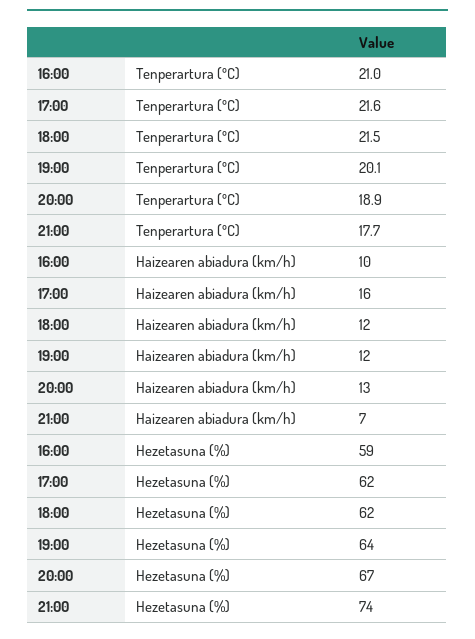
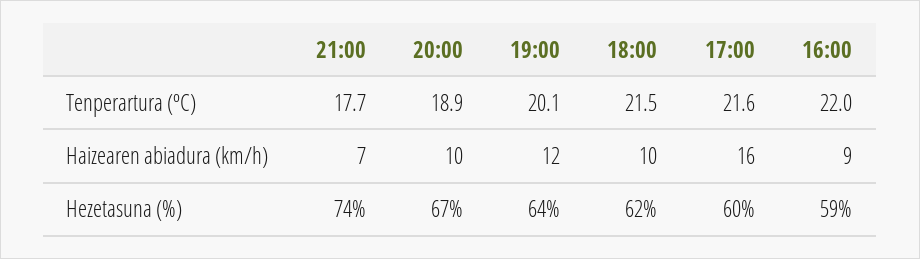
16:00, Tenperartura (ºC): 21 -> 22
16:00, Haizearen abiadura (km/h): 10 -> 9
18:00, Haizearen abiadura (km/h): 12 -> 10
20:00, Haizearen abiadura (km/h): 13 -> 10
17:00, Hezetasuna (%): 62 -> 60

